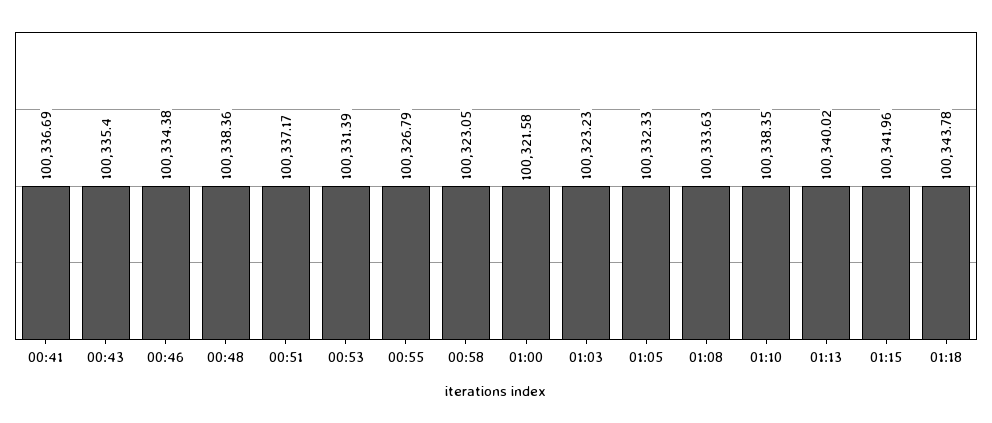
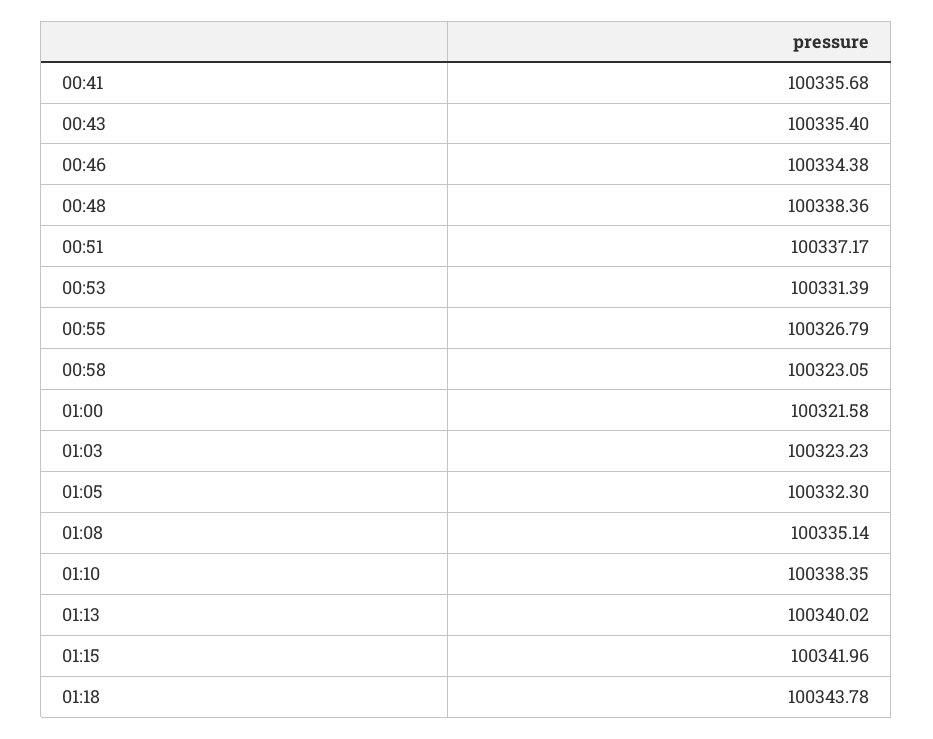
00:41: 100336.69 -> 100335.68
01:05: 100332.33 -> 100332.3
01:08: 100333.63 -> 100335.14

